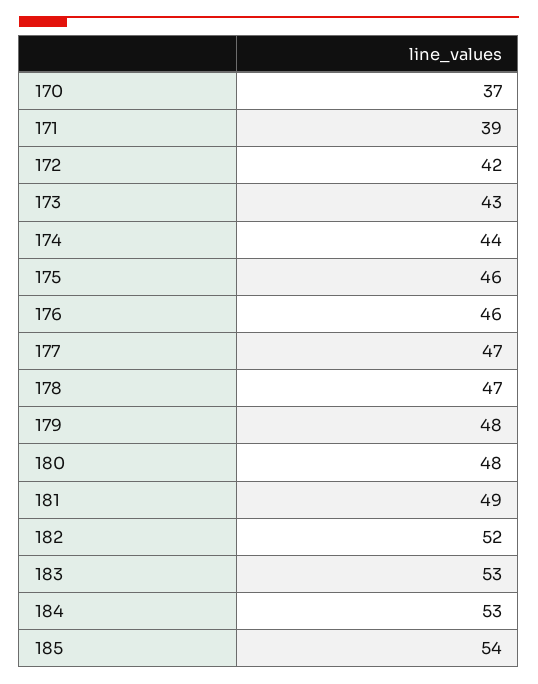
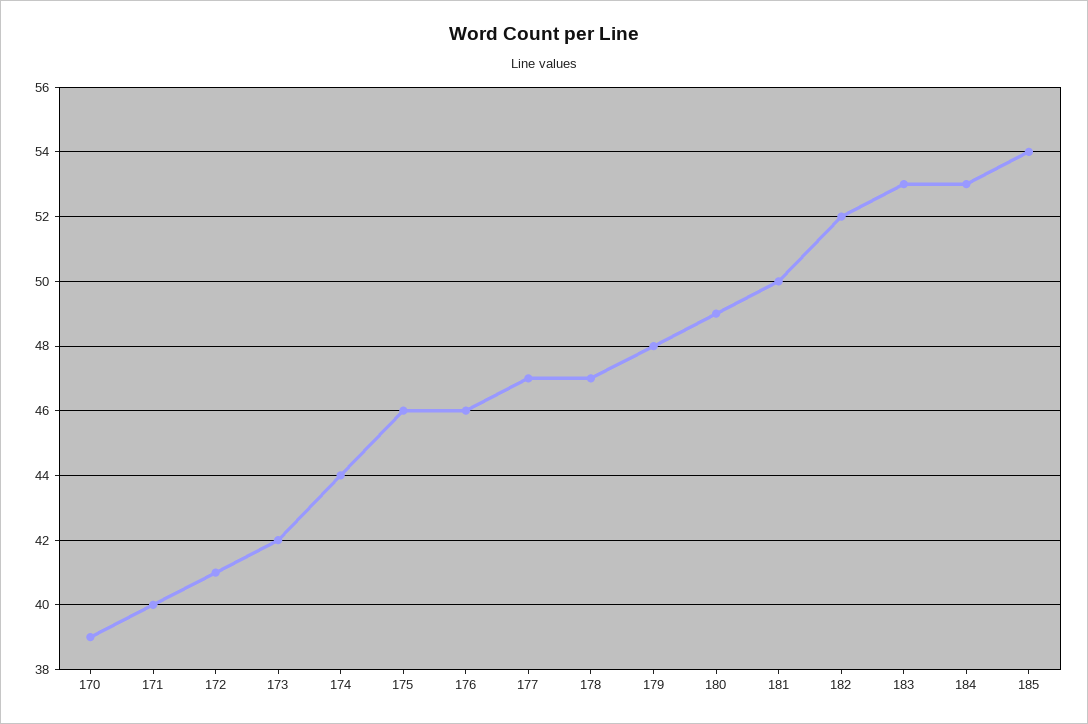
170: 37 -> 39
171: 39 -> 40
172: 42 -> 41
173: 43 -> 42
180: 48 -> 49
181: 49 -> 50

